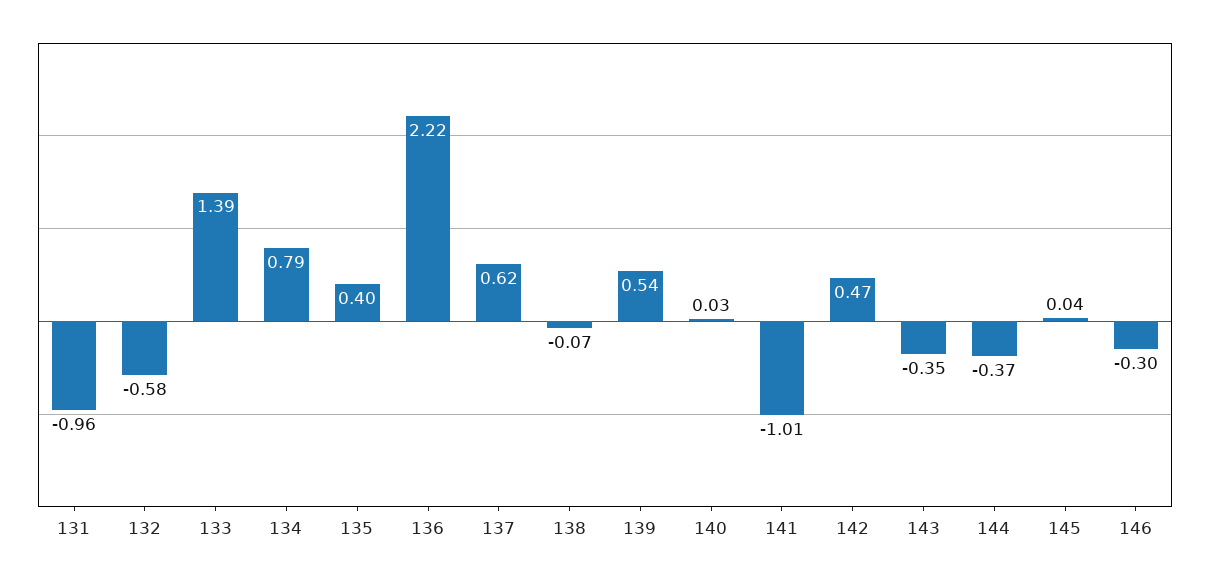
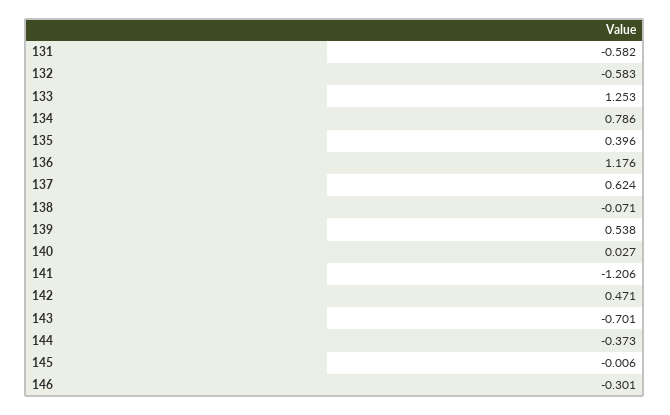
131: -0.96 -> -0.582
133: 1.39 -> 1.253
136: 2.22 -> 1.176
141: -1.01 -> -1.206
143: -0.35 -> -0.701
145: 0.04 -> -0.006

